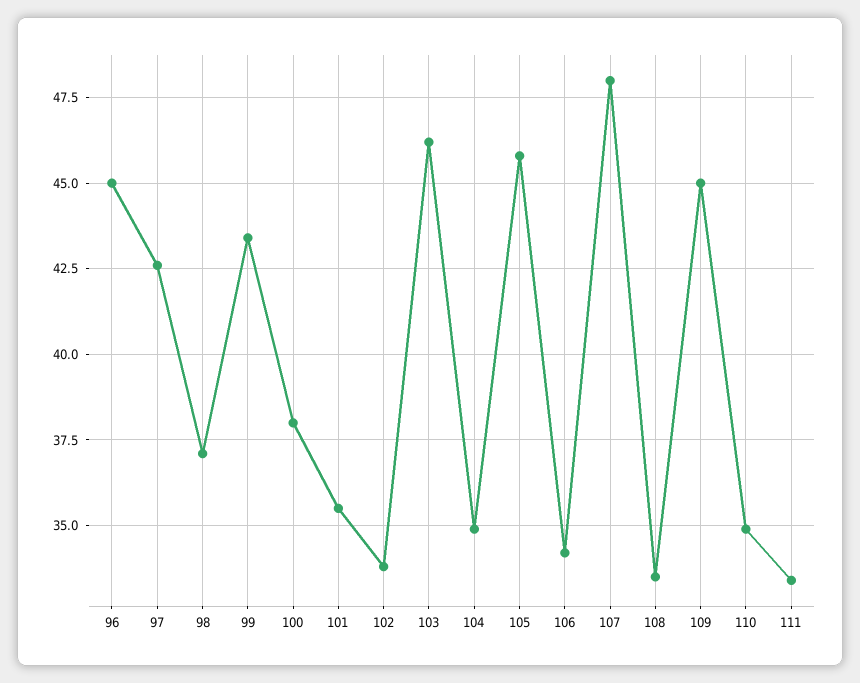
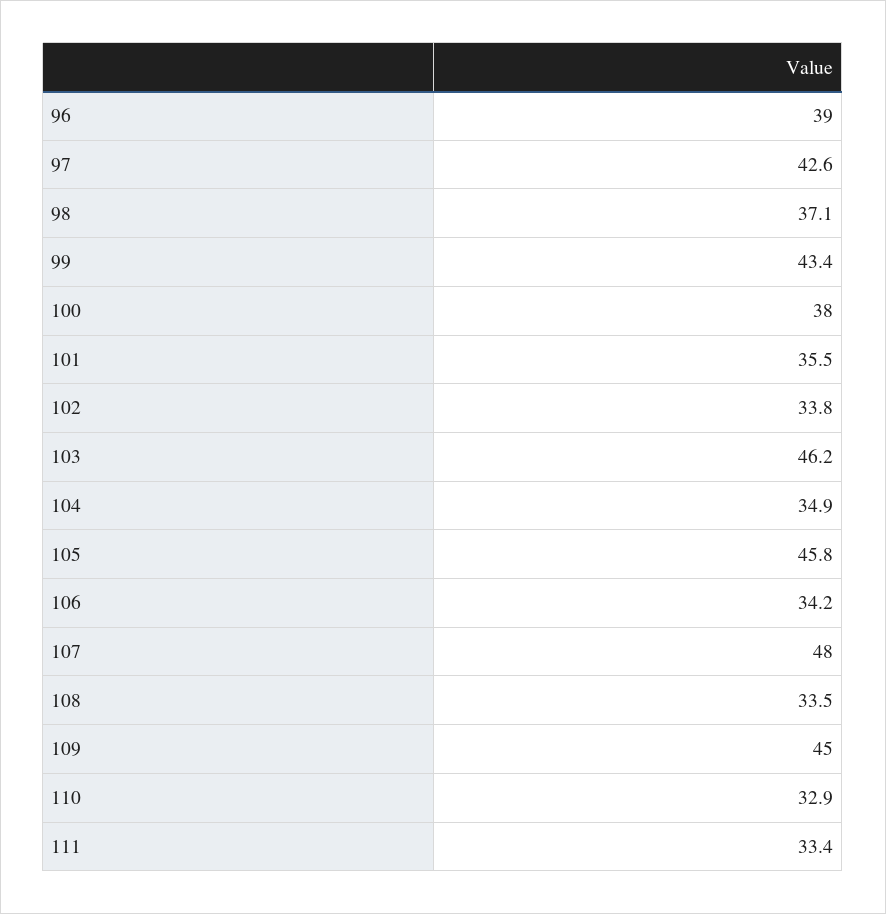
96: 45 -> 39
110: 35 -> 32.9

